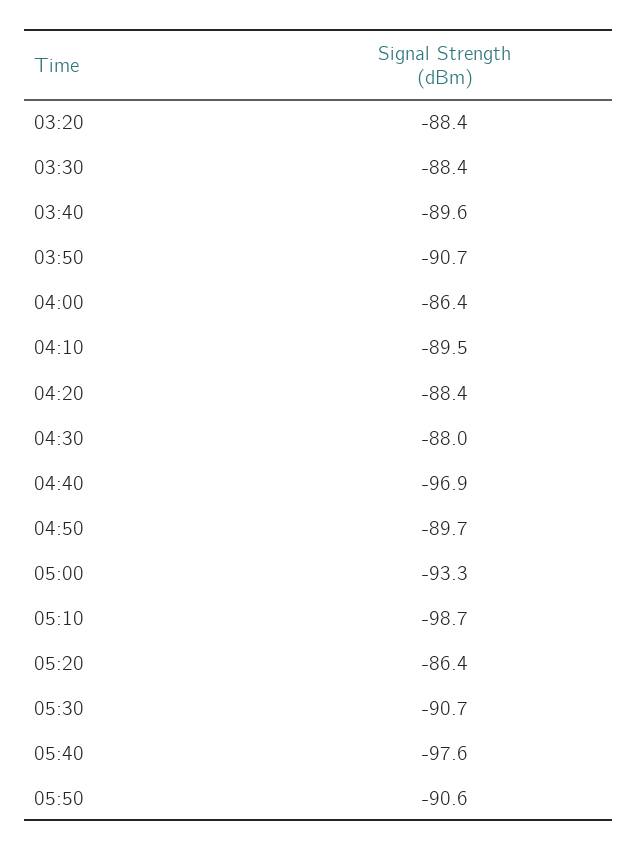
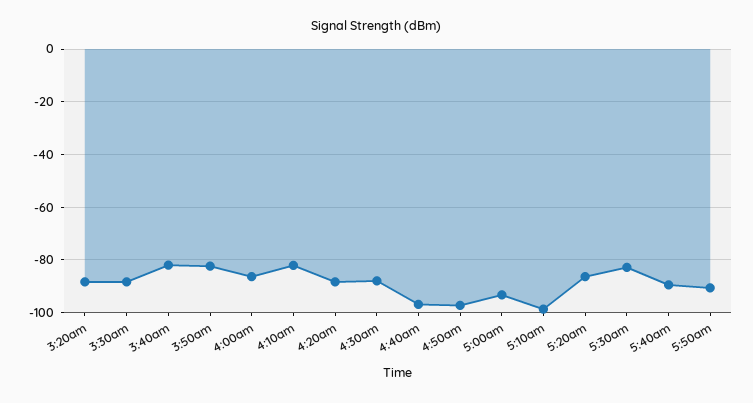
03:40: -89.6 -> -82.5
03:50: -90.7 -> -82.5
04:10: -89.5 -> -82.5
04:50: -89.7 -> -97.5
05:30: -90.7 -> -82.5
05:40: -97.6 -> -90

